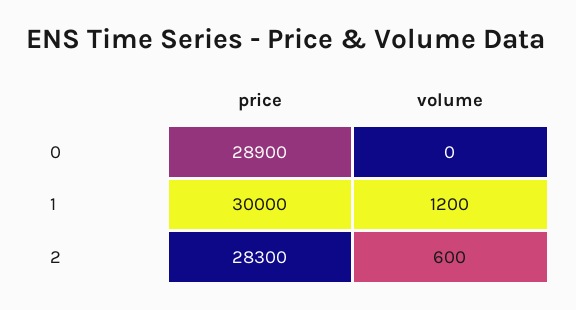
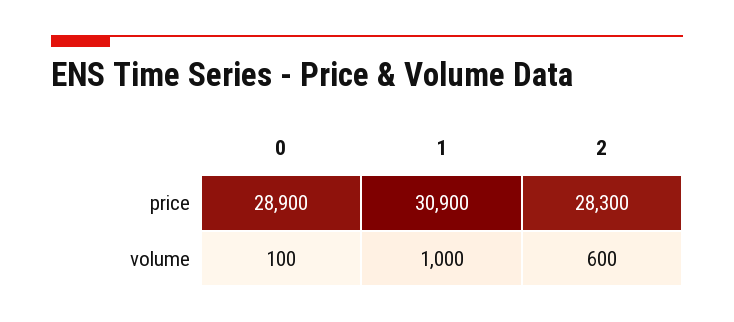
volume, 0: 0 -> 100
price, 1: 30000 -> 30900
volume, 1: 1200 -> 1000

